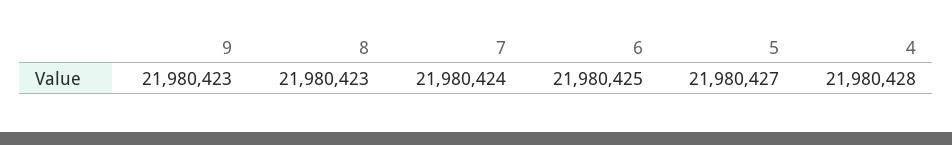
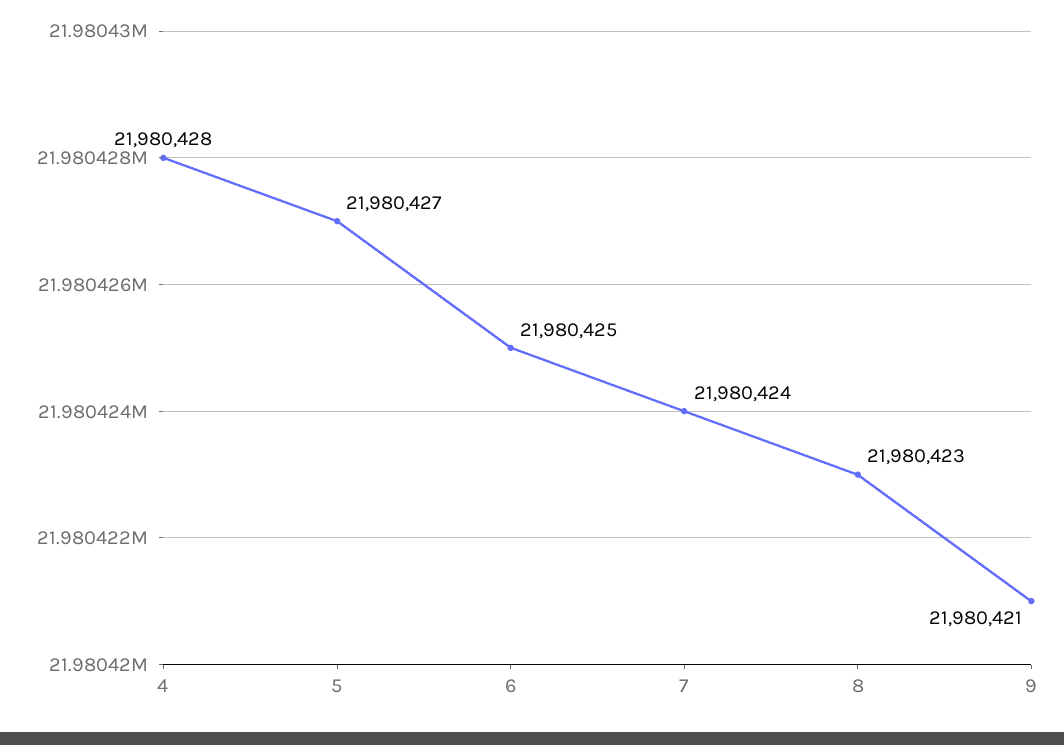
9: 21980423 -> 21980421

